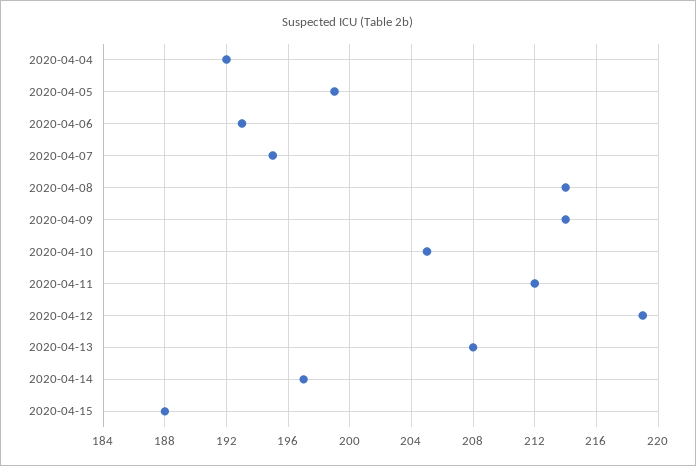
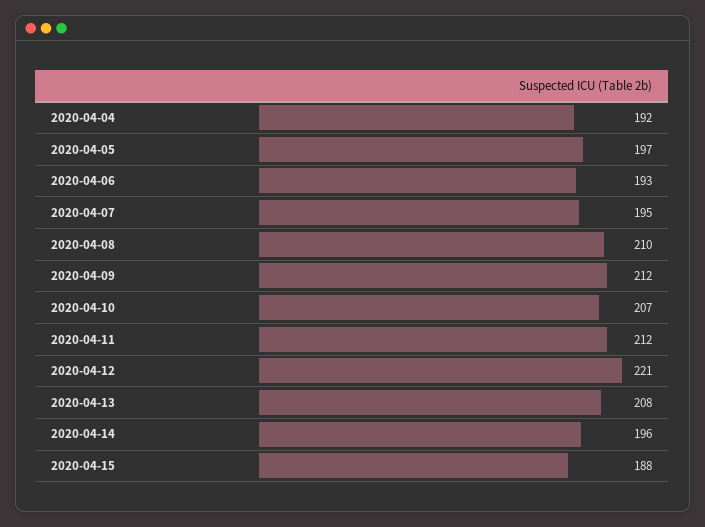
2020-04-05: 199 -> 197
2020-04-08: 214 -> 210
2020-04-09: 214 -> 212
2020-04-10: 205 -> 207
2020-04-12: 219 -> 221
2020-04-14: 197 -> 196

